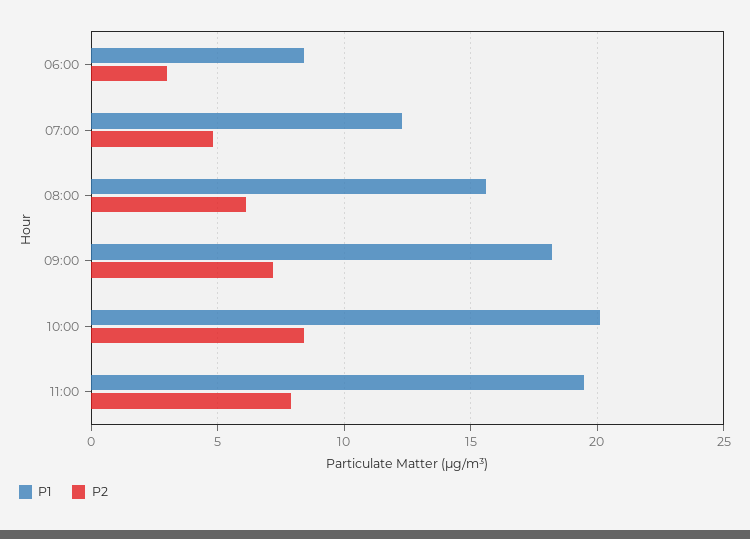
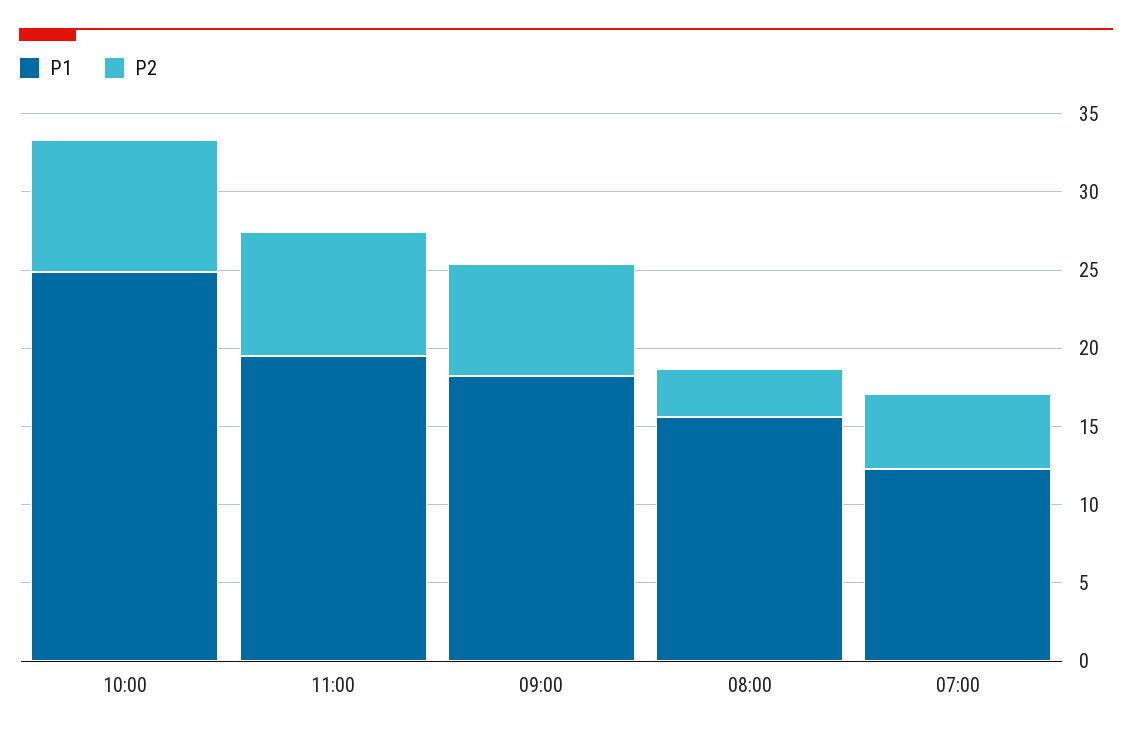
P1, 06:00: 8.5 -> none
P2, 06:00: 3 -> none
P2, 08:00: 6 -> 3
P1, 10:00: 20 -> 25

